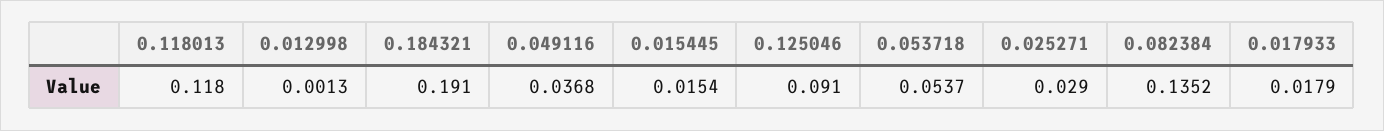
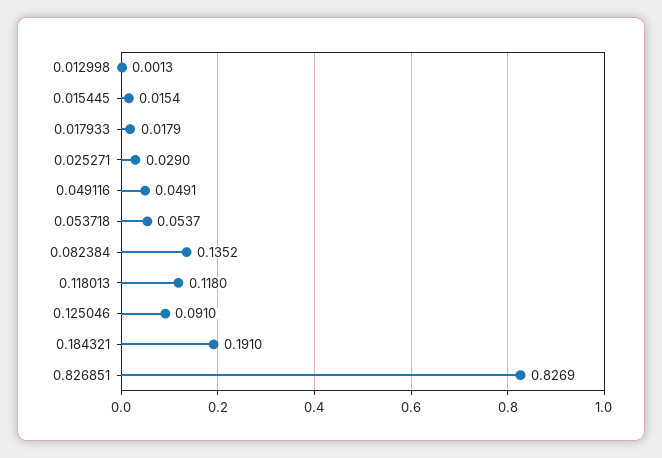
0.049116: 0.0368 -> 0.0491
0.826851: none -> 0.8269

